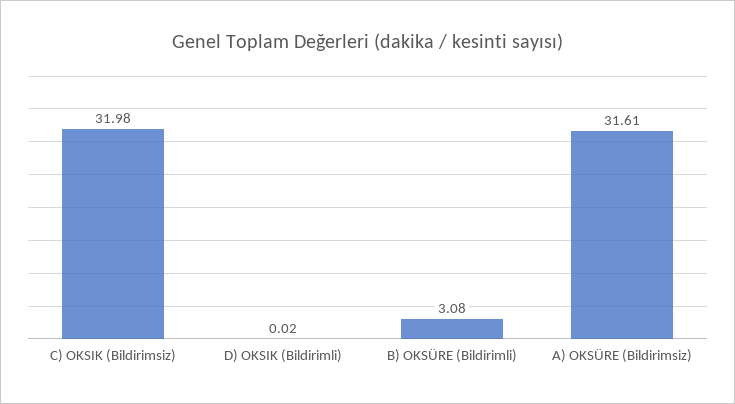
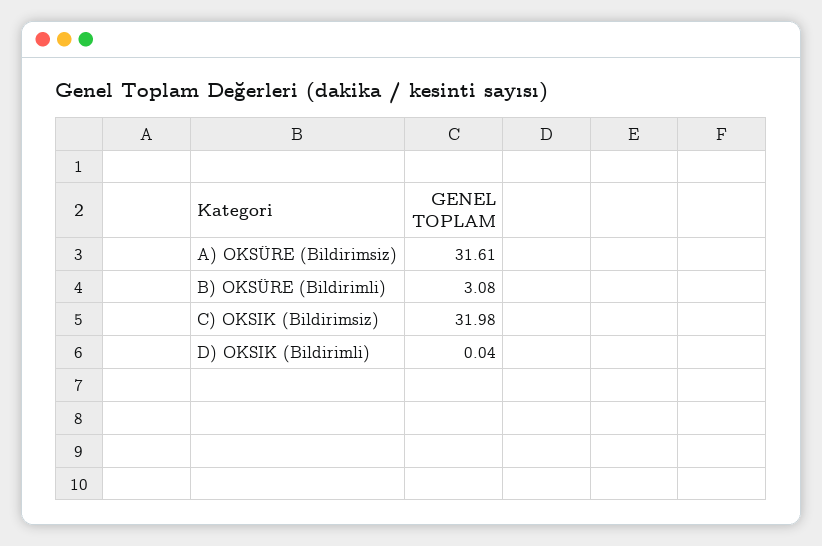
D) OKSIK (Bildirimli): 0.02 -> 0.04

